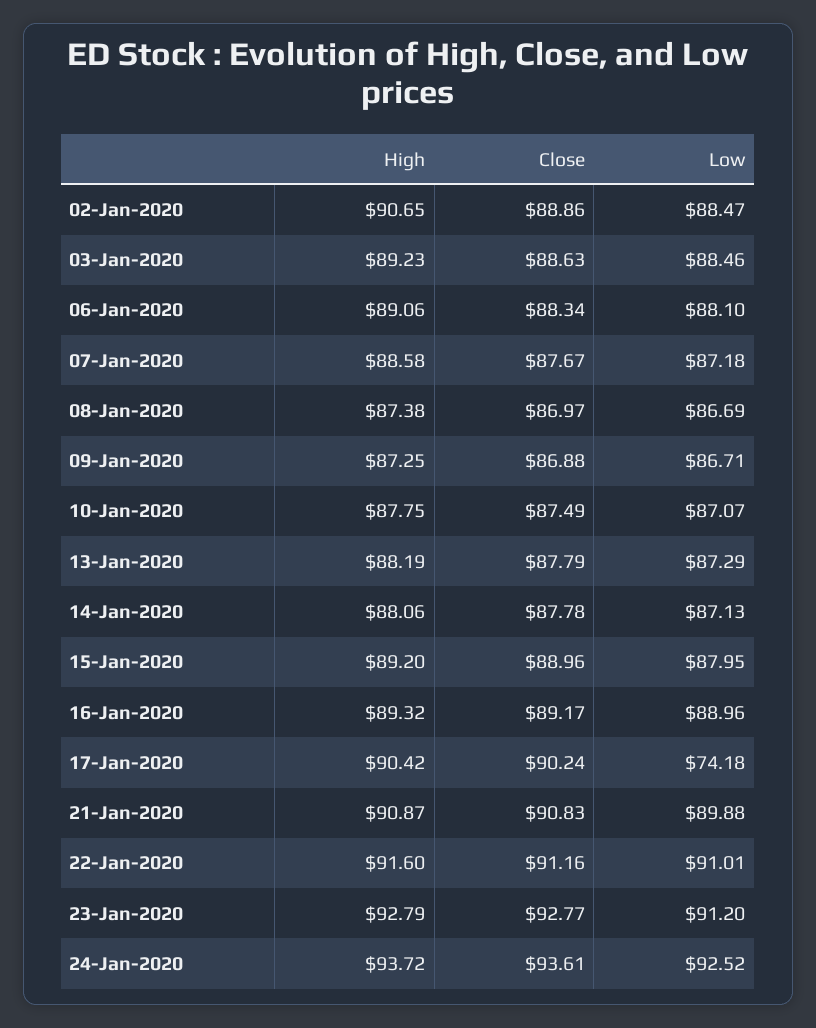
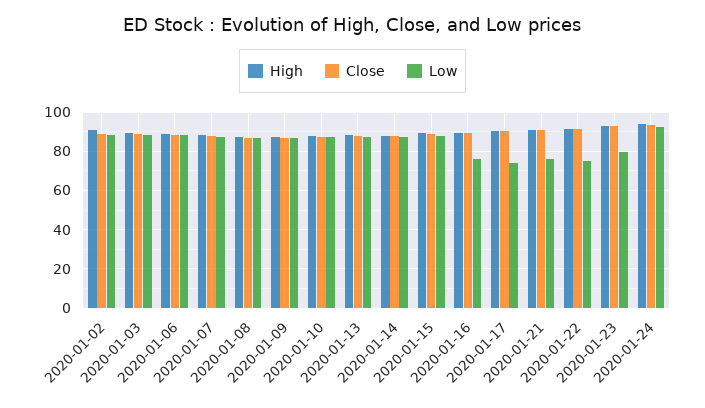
Low, 16-Jan-2020: 88.96 -> 75
Low, 21-Jan-2020: 89.88 -> 75
Low, 22-Jan-2020: 91.01 -> 75
Low, 23-Jan-2020: 91.2 -> 80

